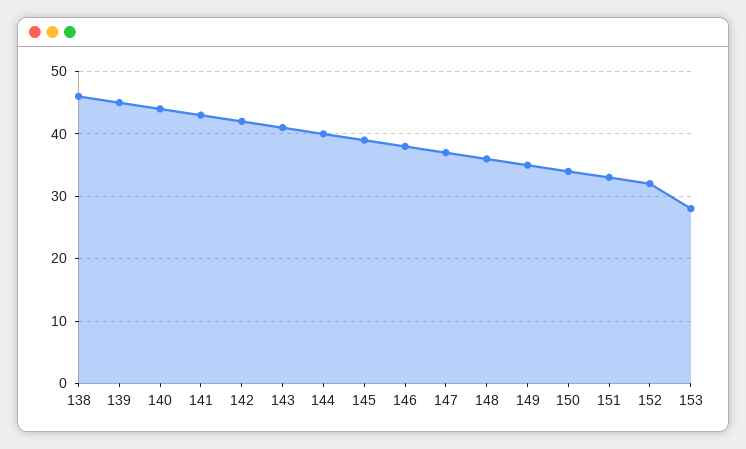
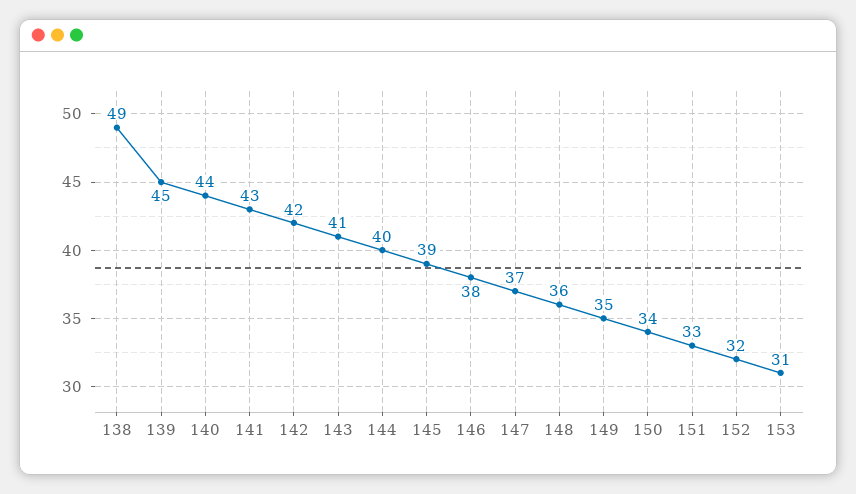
138: 46 -> 49
153: 28 -> 31

